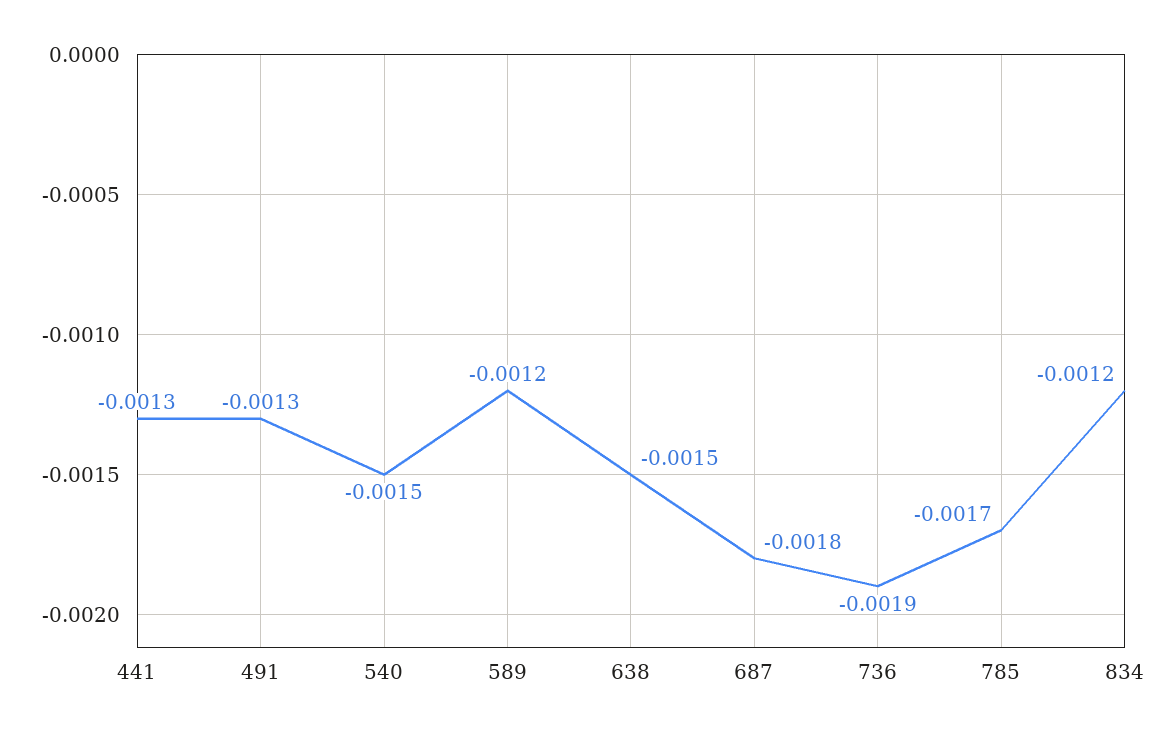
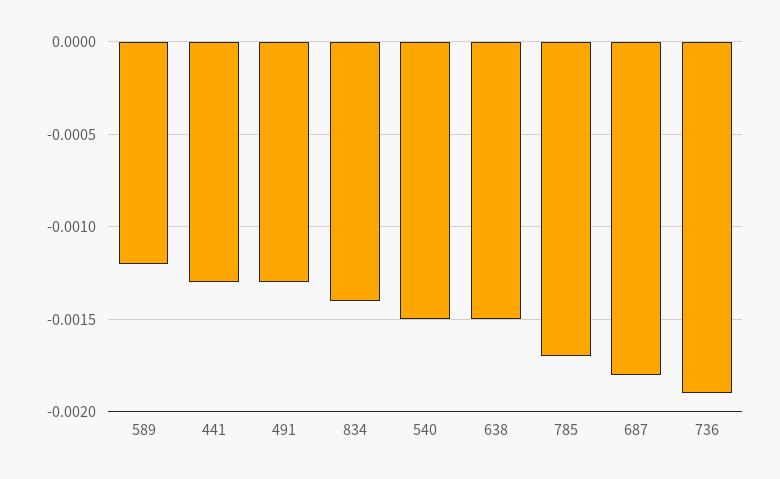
834: -0.0012 -> -0.0014

